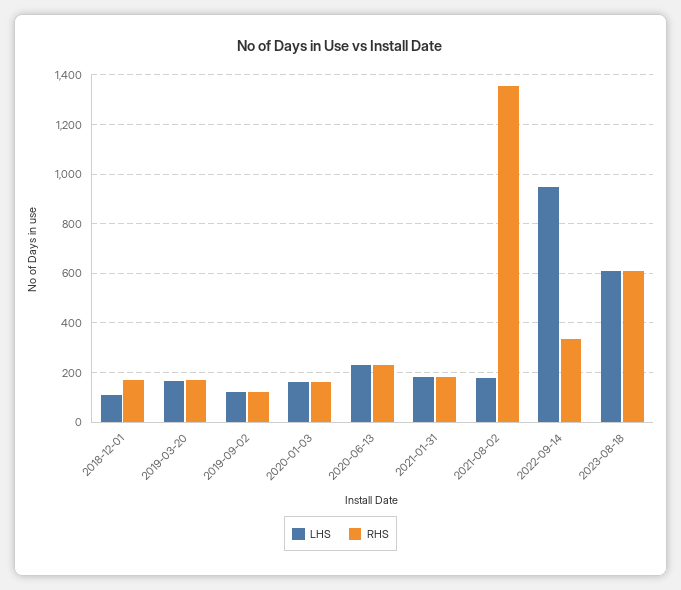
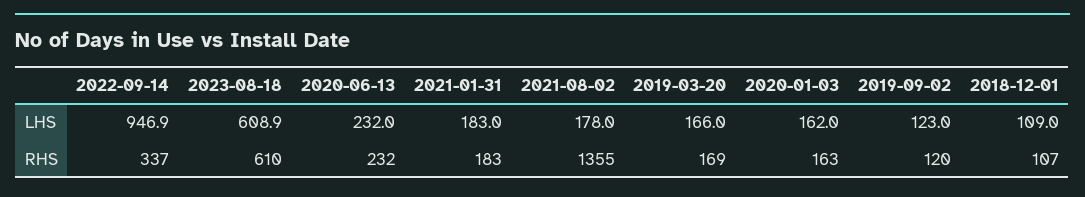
RHS, 2018-12-01: 175 -> 107

